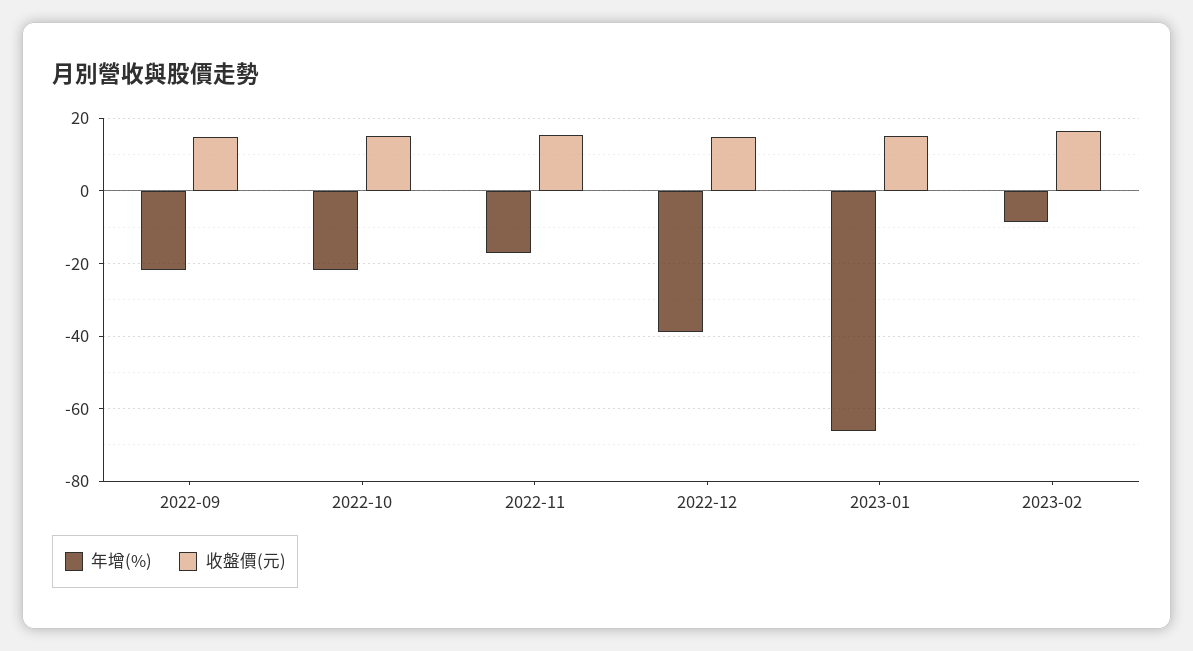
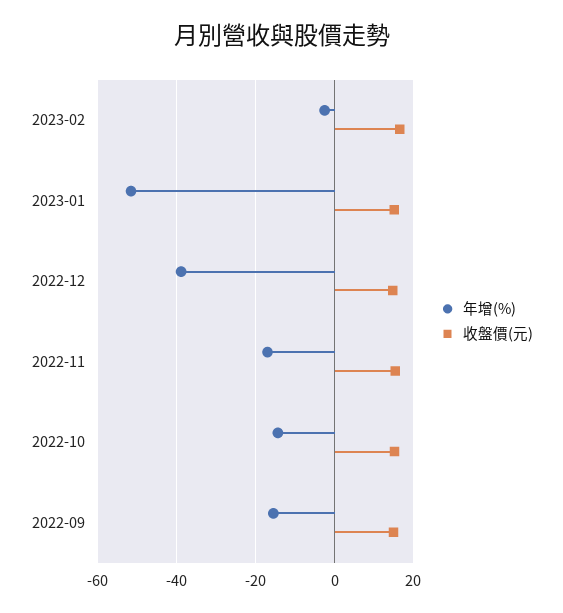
年增(%), 2022-09: -22 -> -16
年增(%), 2022-10: -22 -> -14
年增(%), 2023-01: -66 -> -52
年增(%), 2023-02: -8 -> -2

